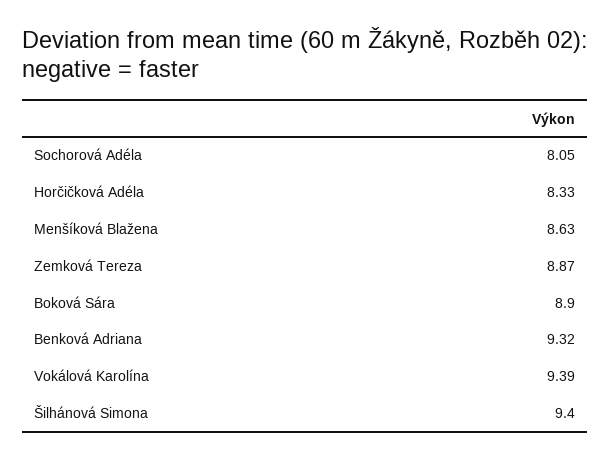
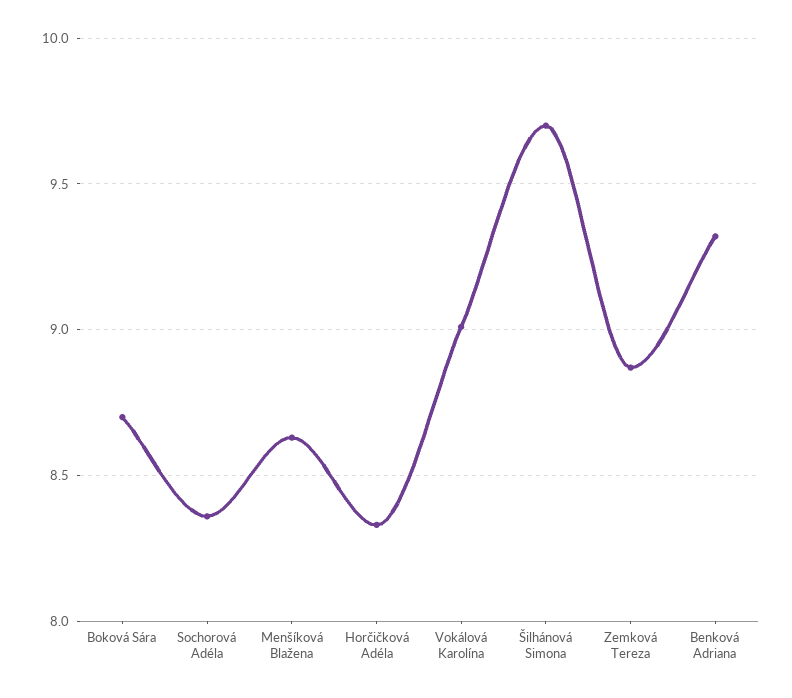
Sochorová Adéla: 8.05 -> 8.35
Boková Sára: 8.9 -> 8.7
Vokálová Karolína: 9.39 -> 9
Šilhánová Simona: 9.4 -> 9.7

